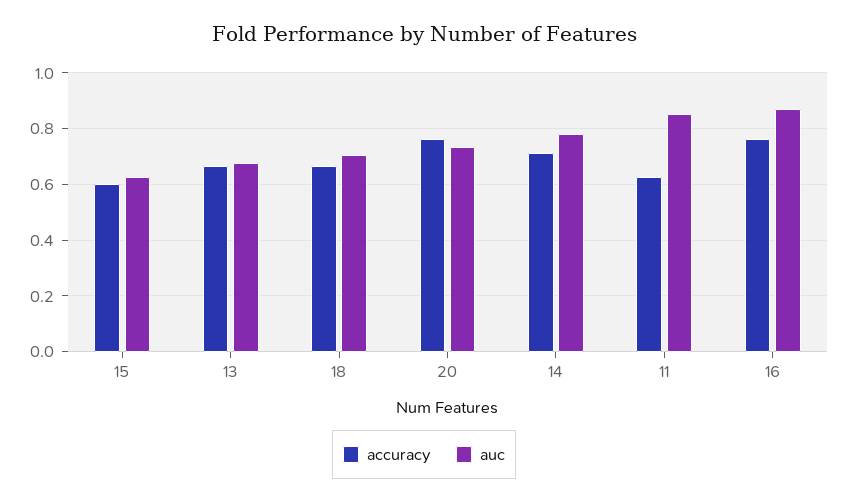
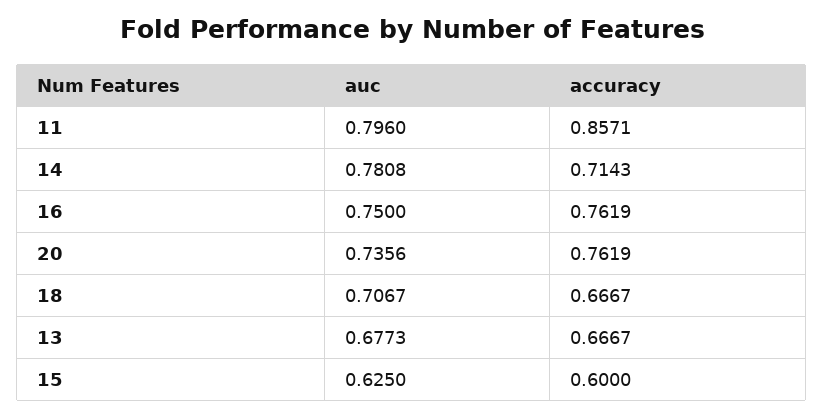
accuracy, 11: 0.625 -> 0.8571
auc, 11: 0.85 -> 0.796
auc, 16: 0.875 -> 0.75

